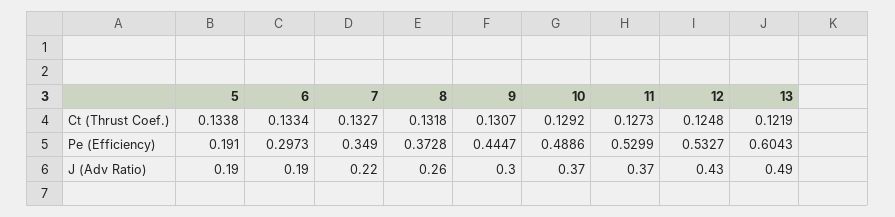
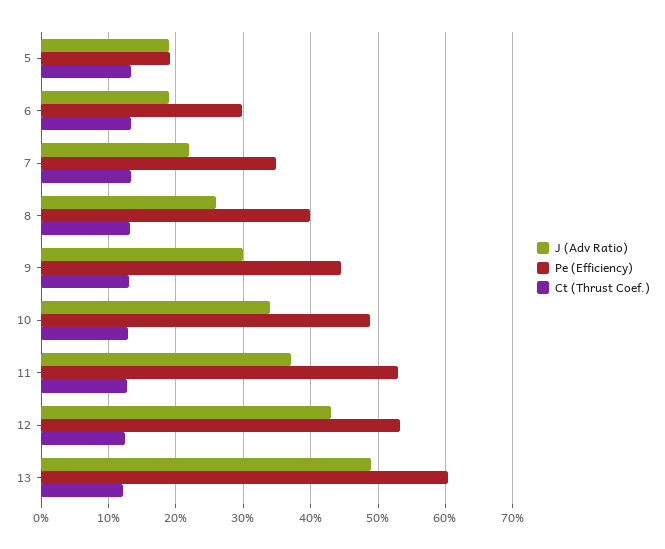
Pe (Efficiency), 8: 0.3728 -> 0.4
J (Adv Ratio), 10: 0.37 -> 0.34

